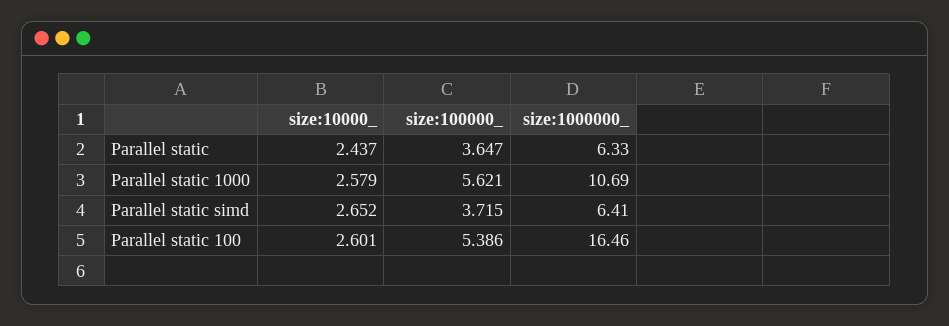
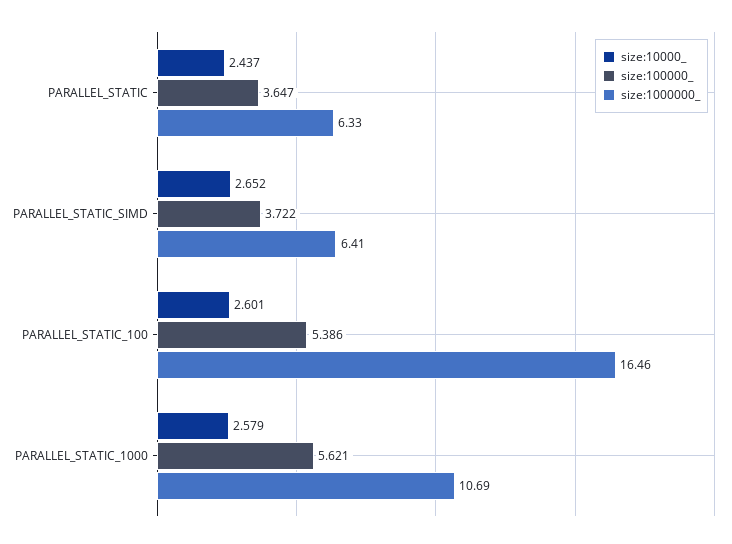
size:100000_, Parallel static simd: 3.715 -> 3.722

